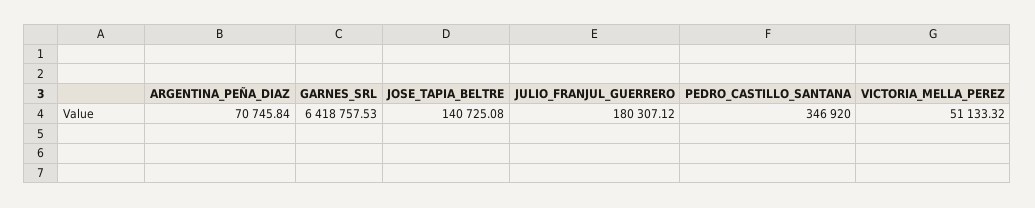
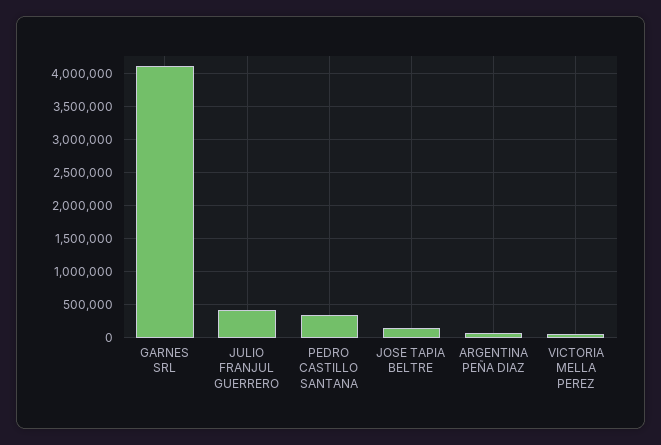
GARNES_SRL: 6418757.53 -> 4100000
JULIO_FRANJUL_GUERRERO: 180307.12 -> 400000

